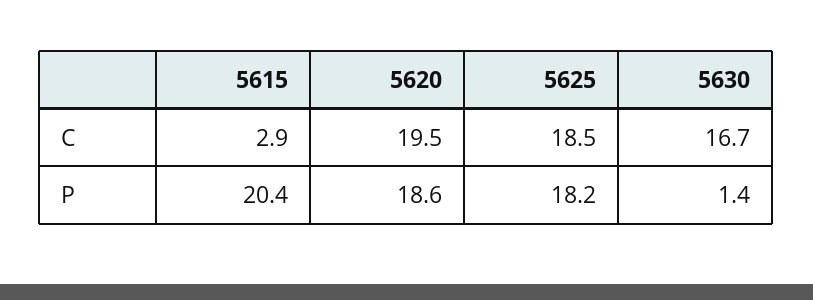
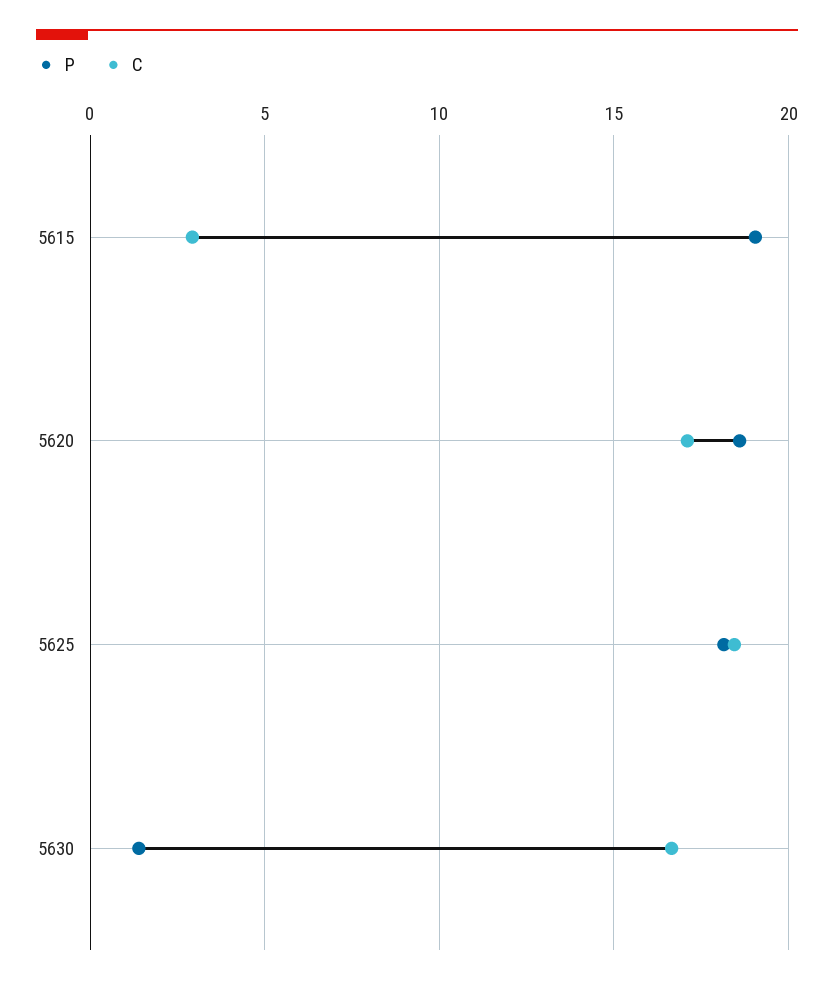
C, 5620: 19.5 -> 17
P, 5615: 20.4 -> 19

